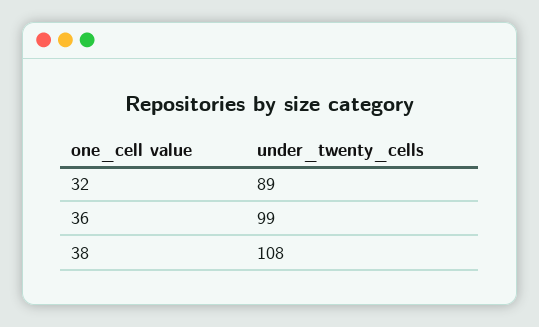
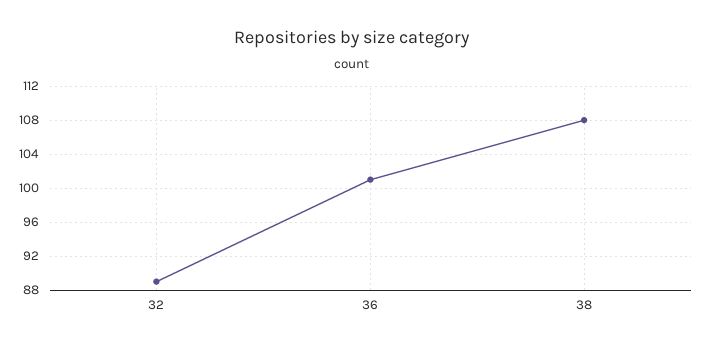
36: 99 -> 101

